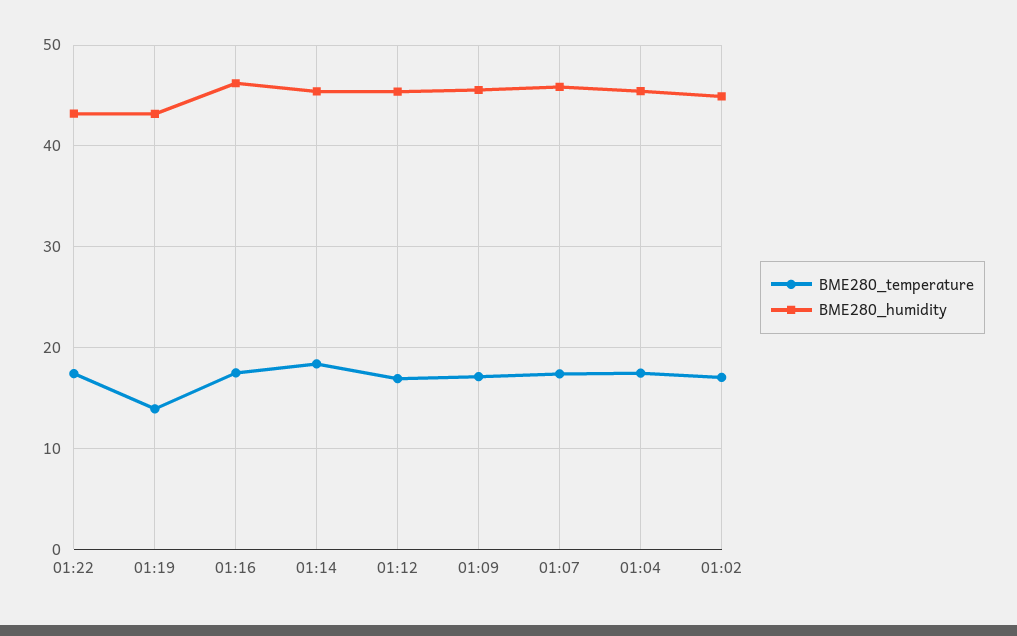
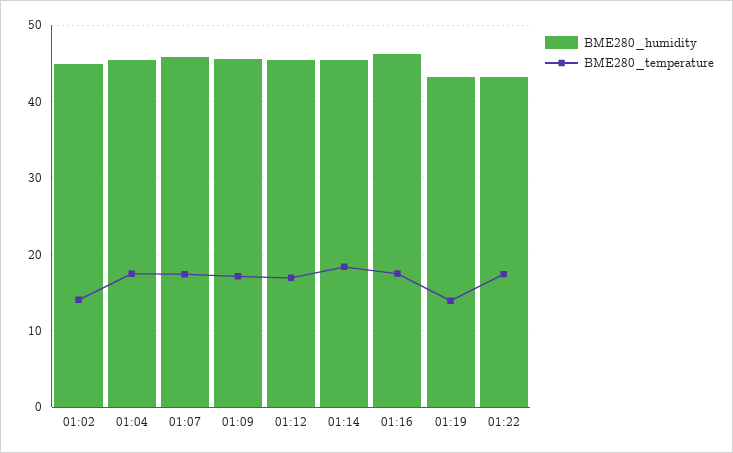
BME280_temperature, 01:02: 17 -> 14

